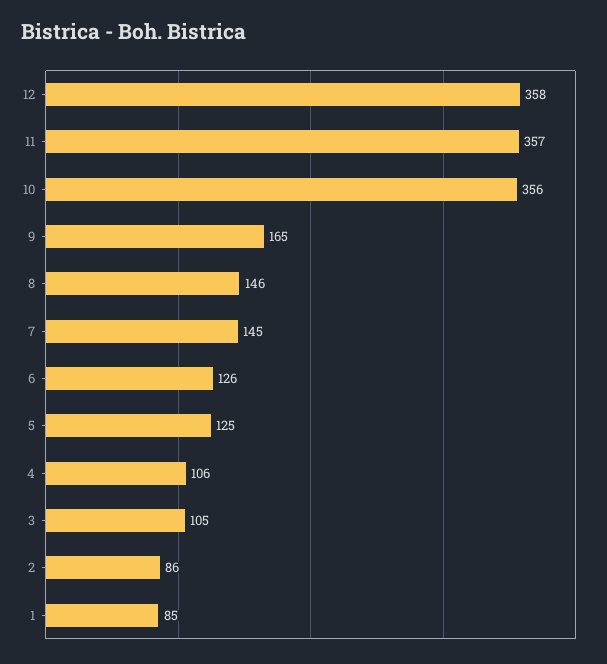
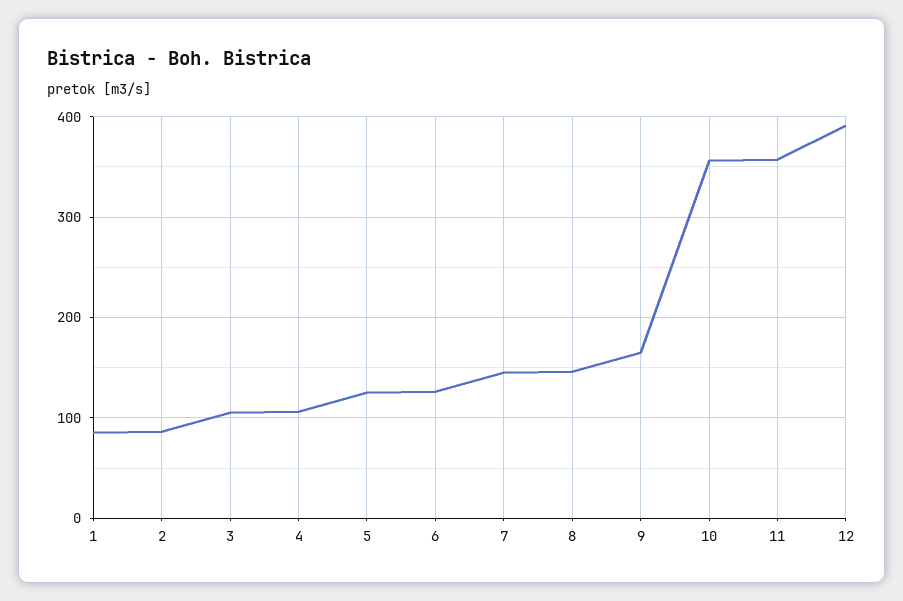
12: 358 -> 390

